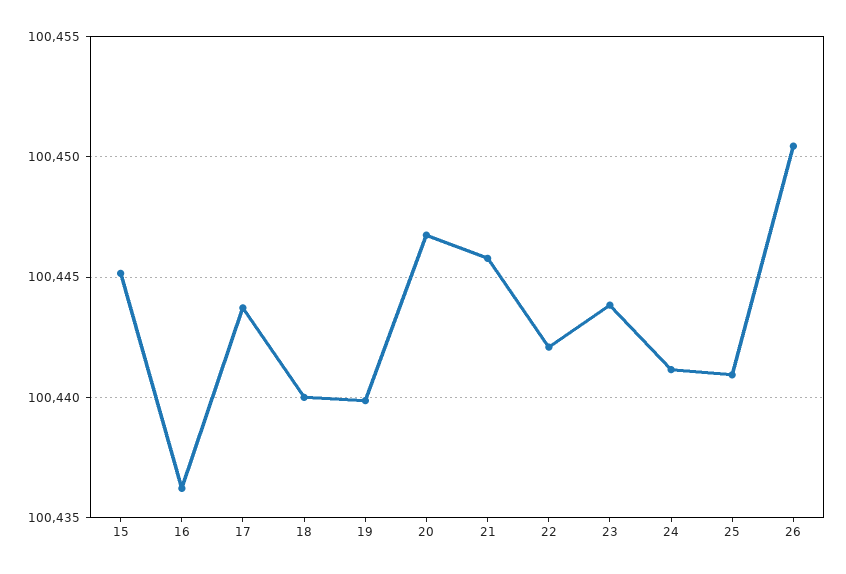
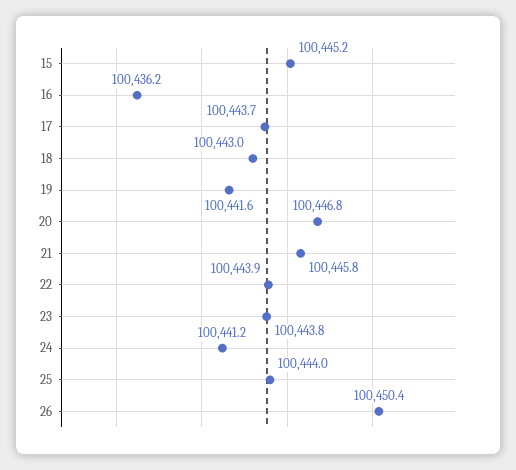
18: 100440 -> 100443
19: 100440 -> 100441.6
22: 100442 -> 100443.9
25: 100441 -> 100444

